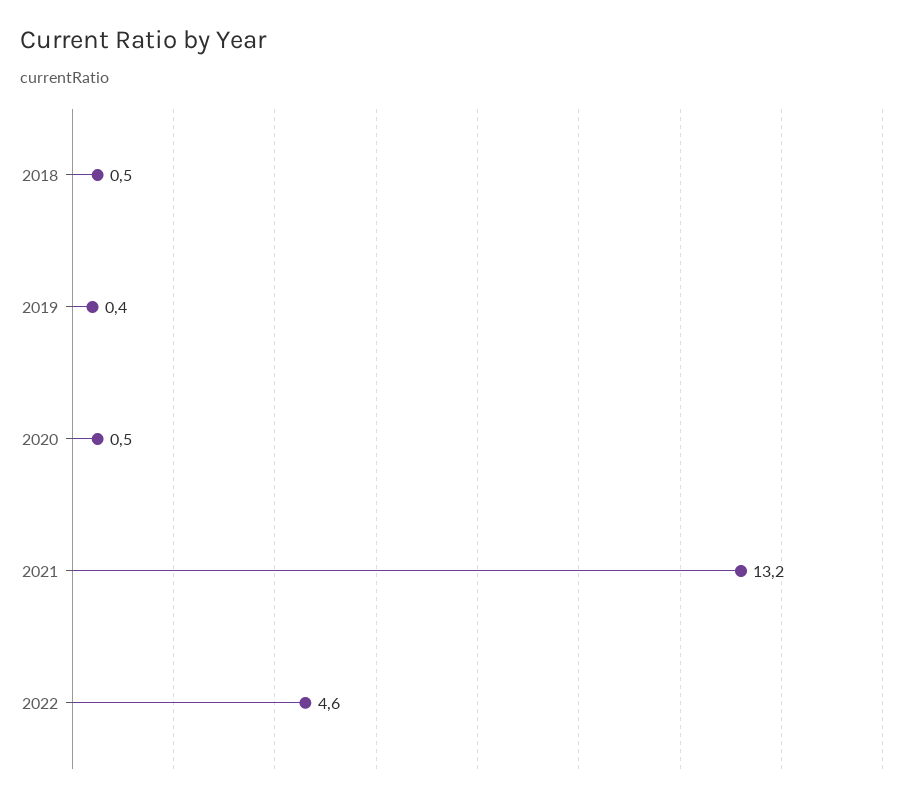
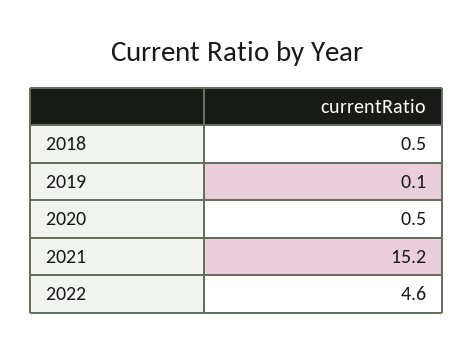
2019: 0.4 -> 0.1
2021: 13.2 -> 15.2

